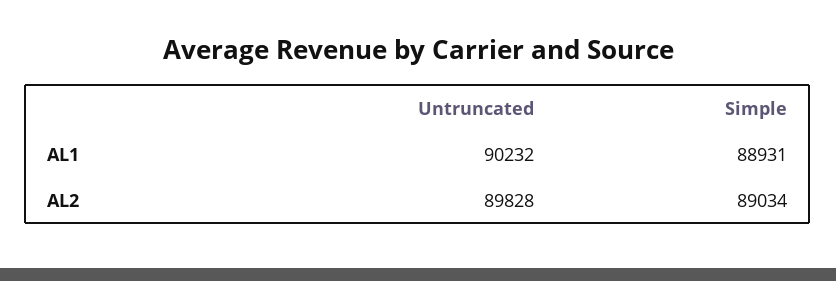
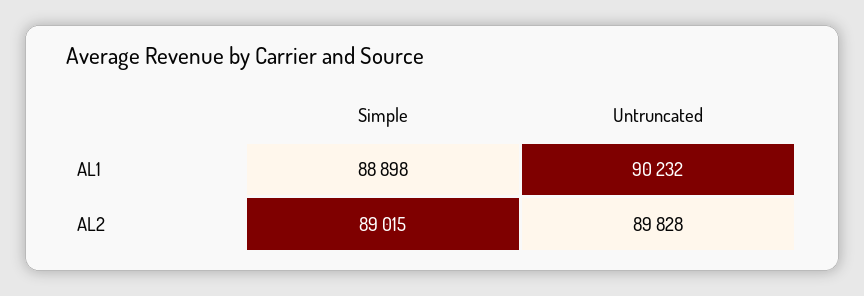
Simple, AL1: 88931 -> 88898
Simple, AL2: 89034 -> 89015

